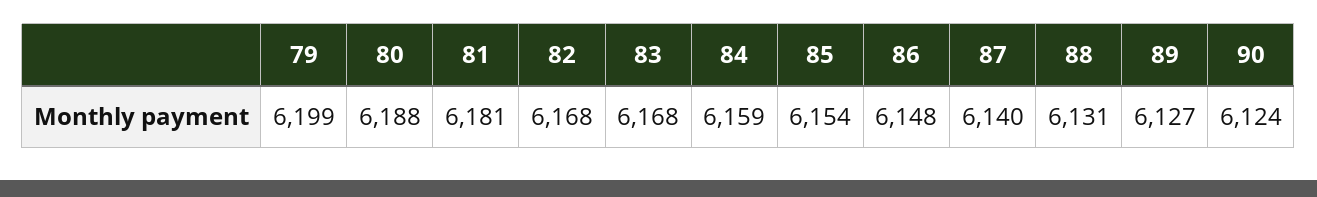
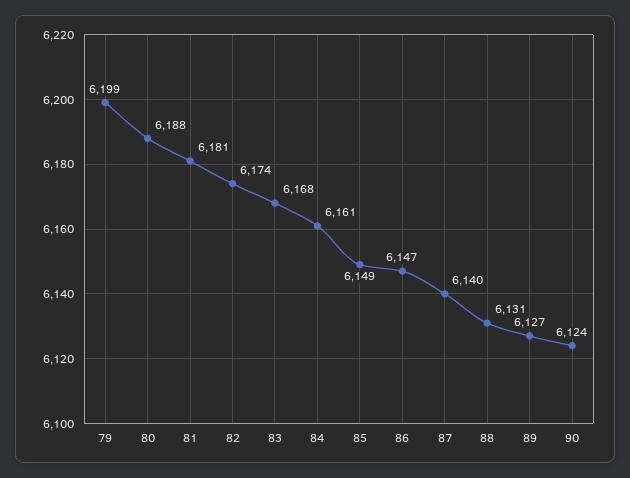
82: 6168 -> 6174
84: 6159 -> 6161
85: 6154 -> 6149
86: 6148 -> 6147

